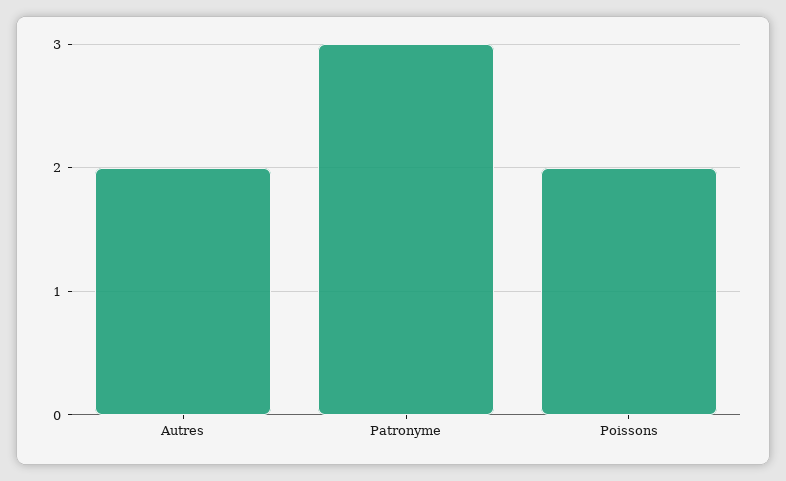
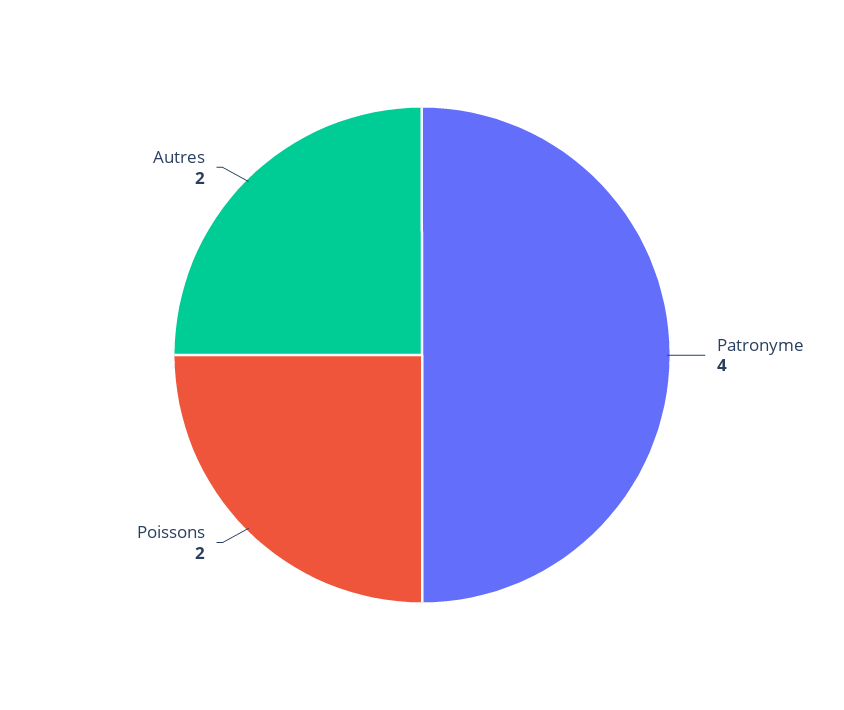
Patronyme: 3 -> 4

